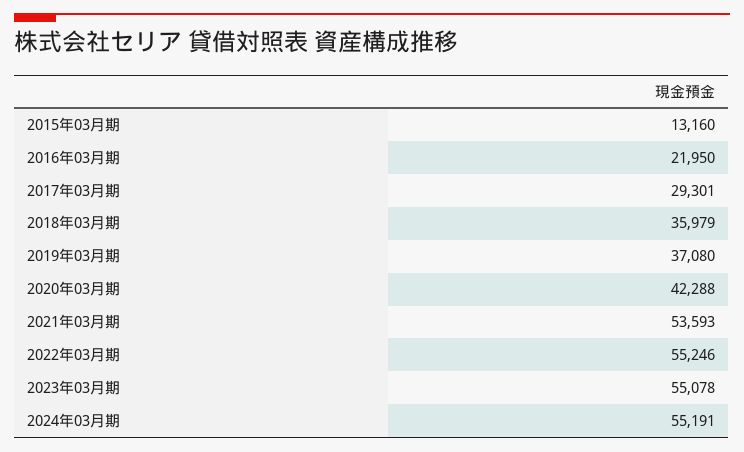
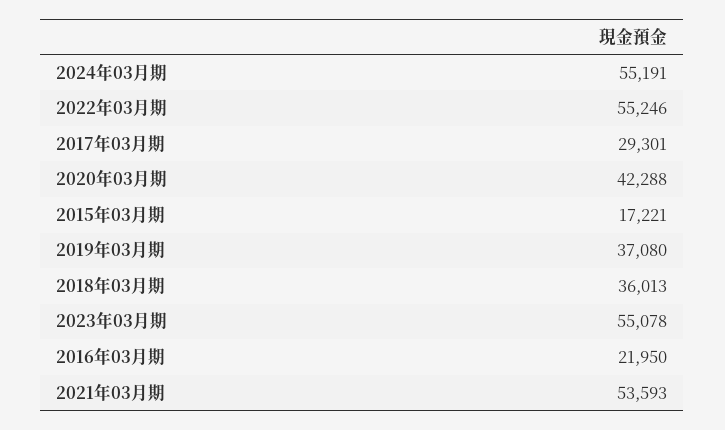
2015年03月期: 13160 -> 17221
2018年03月期: 35979 -> 36013

